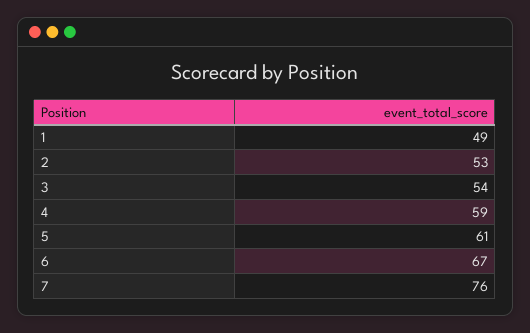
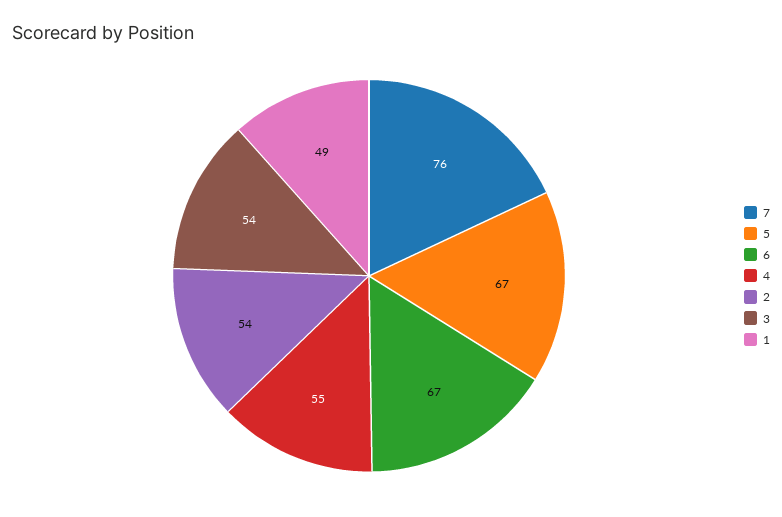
2: 53 -> 54
4: 59 -> 55
5: 61 -> 67

